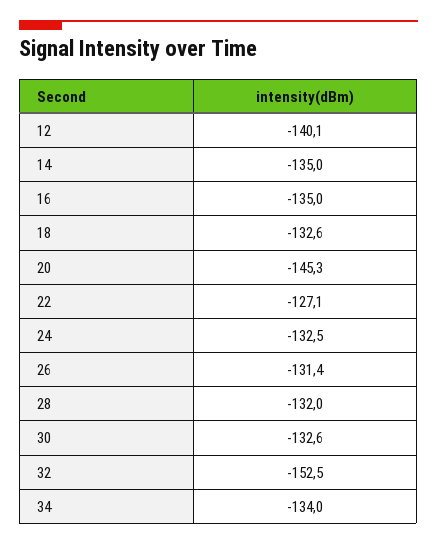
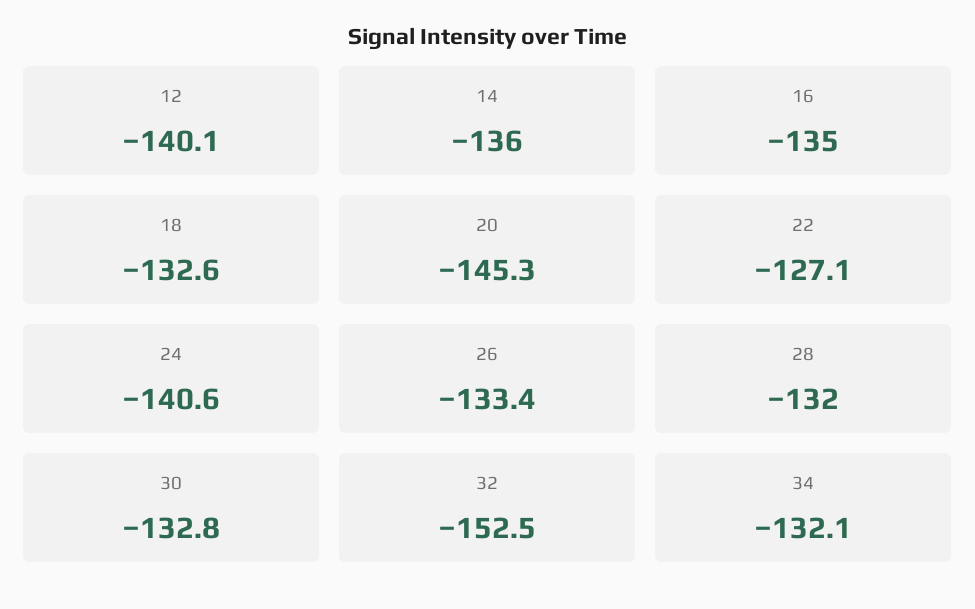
14: -135 -> -136
24: -132.5 -> -140.6
26: -131.4 -> -133.4
30: -132.6 -> -132.8
34: -134 -> -132.1

